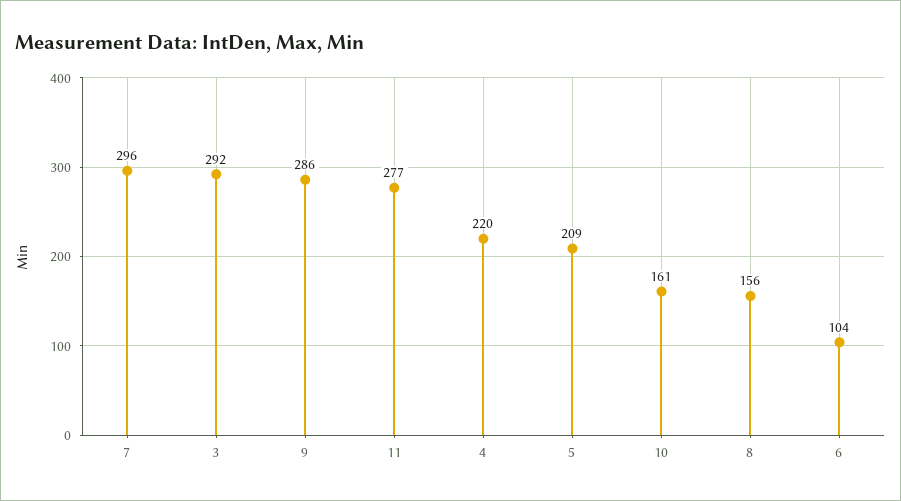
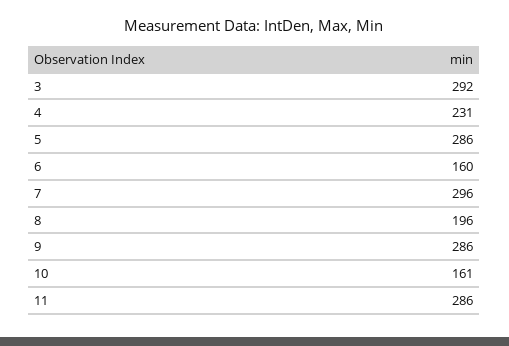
11: 277 -> 286
4: 220 -> 231
5: 209 -> 286
8: 156 -> 196
6: 104 -> 160

